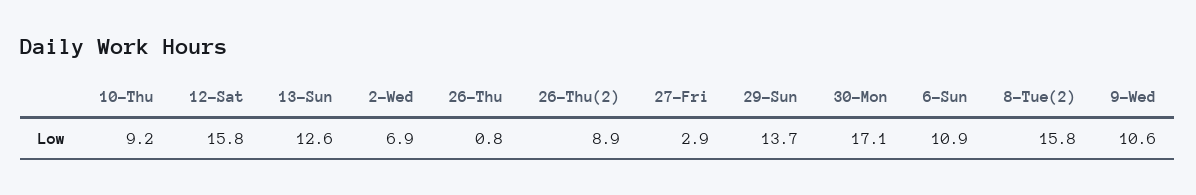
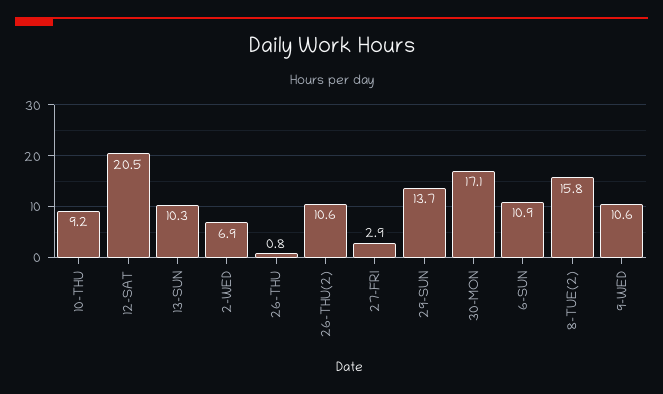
12-Sat: 15.8 -> 20.5
13-Sun: 12.6 -> 10.3
26-Thu(2): 8.9 -> 10.6

